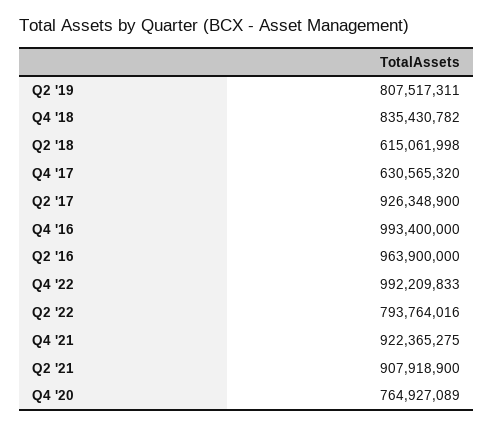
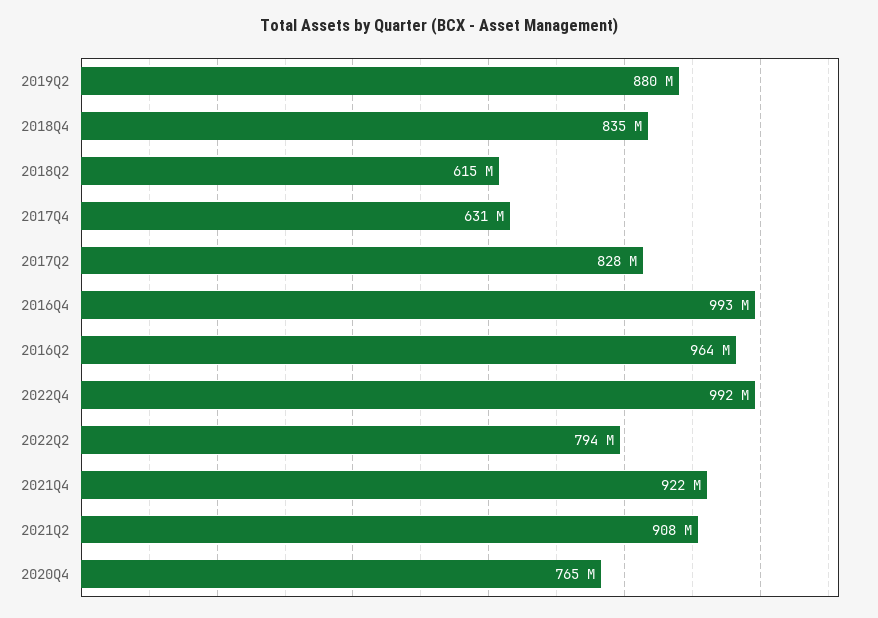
Q2 '19: 807517311 -> 880000000
Q2 '17: 926348900 -> 828000000

